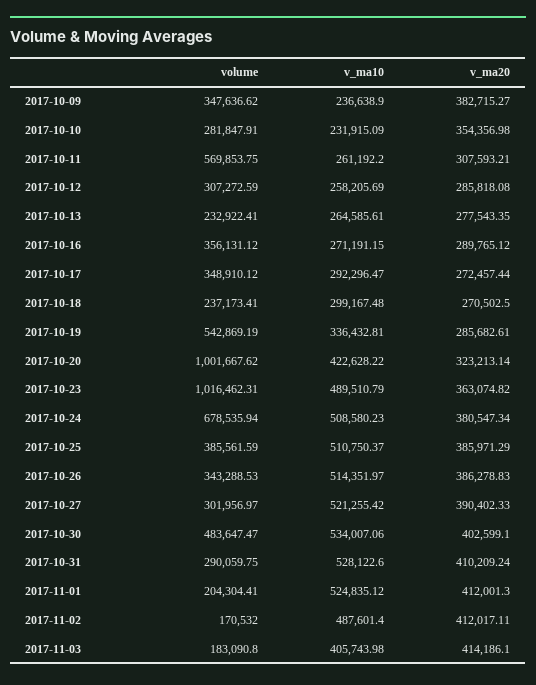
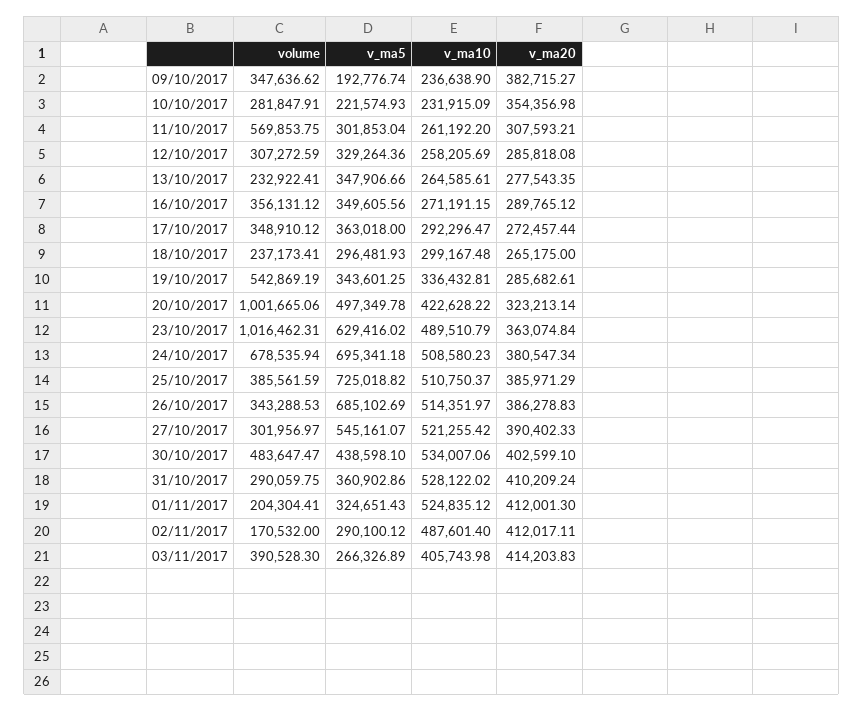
v_ma20, 2017-10-18: 270502.5 -> 265175
volume, 2017-10-20: 1001667.62 -> 1001665.06
v_ma20, 2017-10-23: 363074.82 -> 363074.84
v_ma10, 2017-10-31: 528122.6 -> 528122.02
volume, 2017-11-03: 183090.8 -> 390528.3
v_ma20, 2017-11-03: 414186.1 -> 414203.83
v_ma5, 2017-10-09: none -> 192776.74
v_ma5, 2017-10-10: none -> 221574.93
v_ma5, 2017-10-11: none -> 301853.04
v_ma5, 2017-10-12: none -> 329264.36
v_ma5, 2017-10-13: none -> 347906.66
v_ma5, 2017-10-16: none -> 349605.56
v_ma5, 2017-10-17: none -> 363018
v_ma5, 2017-10-18: none -> 296481.93
v_ma5, 2017-10-19: none -> 343601.25
v_ma5, 2017-10-20: none -> 497349.78
v_ma5, 2017-10-23: none -> 629416.02
v_ma5, 2017-10-24: none -> 695341.18
v_ma5, 2017-10-25: none -> 725018.82
v_ma5, 2017-10-26: none -> 685102.69
v_ma5, 2017-10-27: none -> 545161.07
v_ma5, 2017-10-30: none -> 438598.1
v_ma5, 2017-10-31: none -> 360902.86
v_ma5, 2017-11-01: none -> 324651.43
v_ma5, 2017-11-02: none -> 290100.12
v_ma5, 2017-11-03: none -> 266326.89

